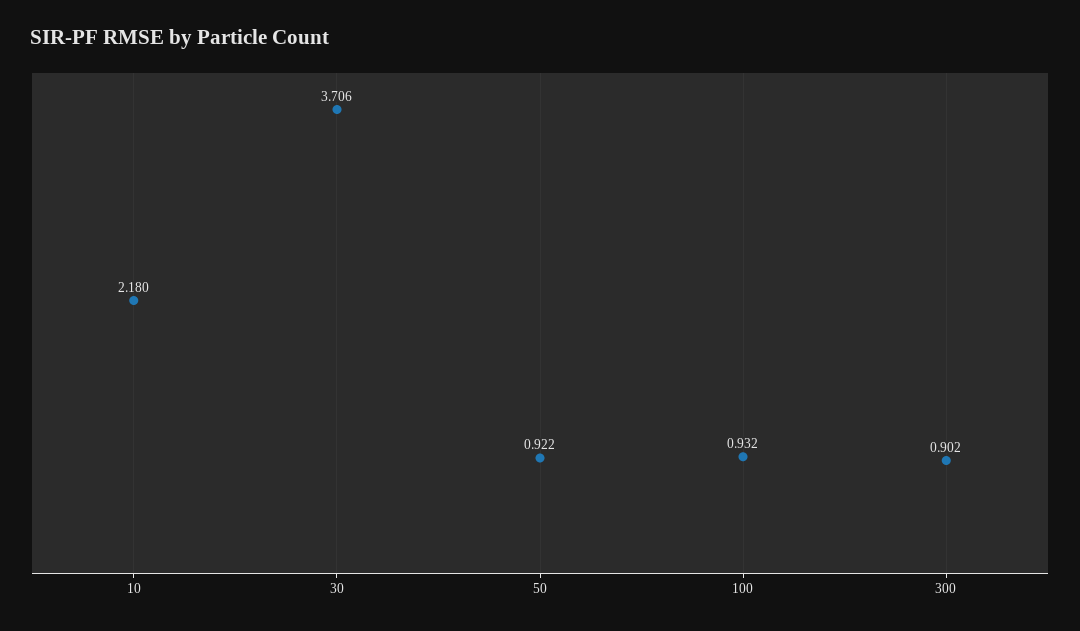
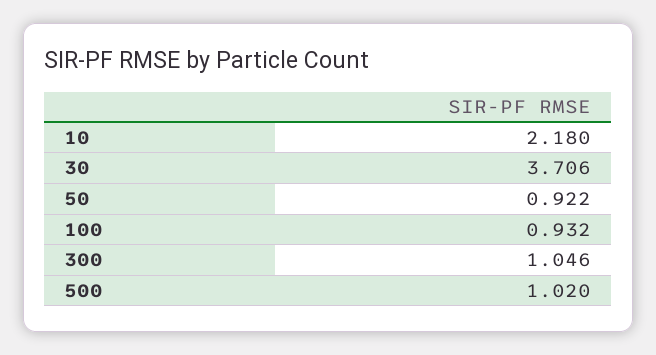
300: 0.902 -> 1.046
500: none -> 1.02

